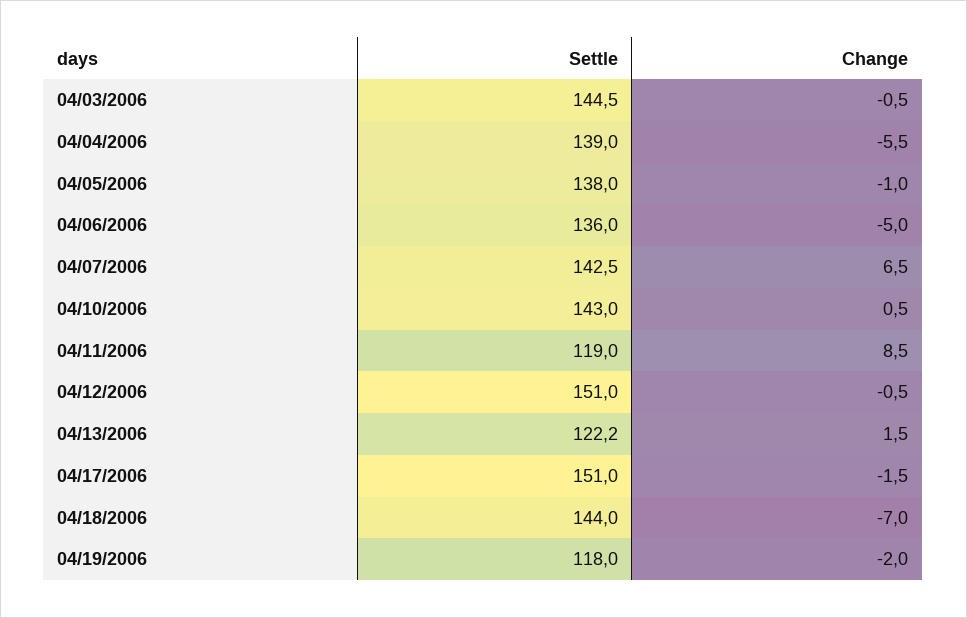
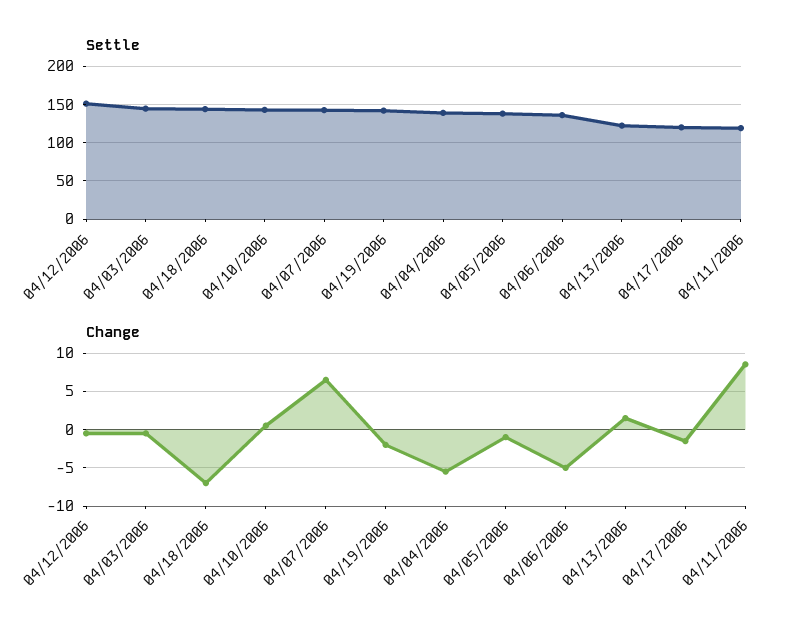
Settle, 04/17/2006: 151 -> 120
Settle, 04/19/2006: 118 -> 140

